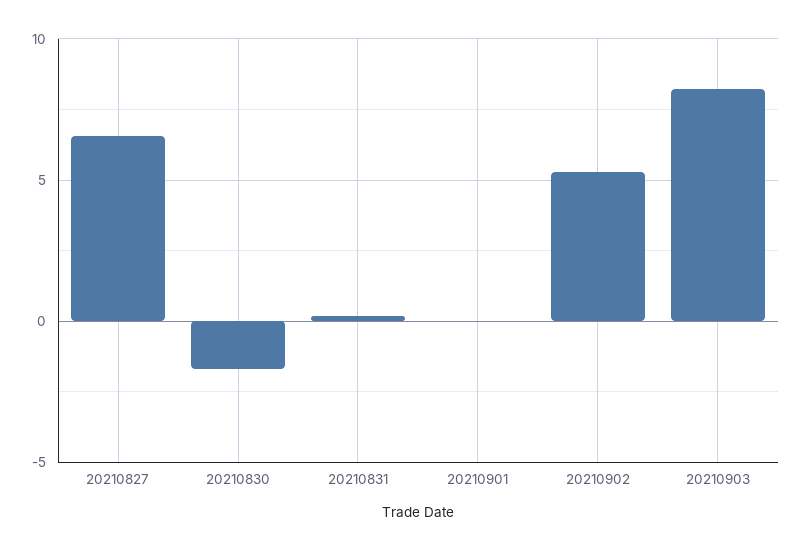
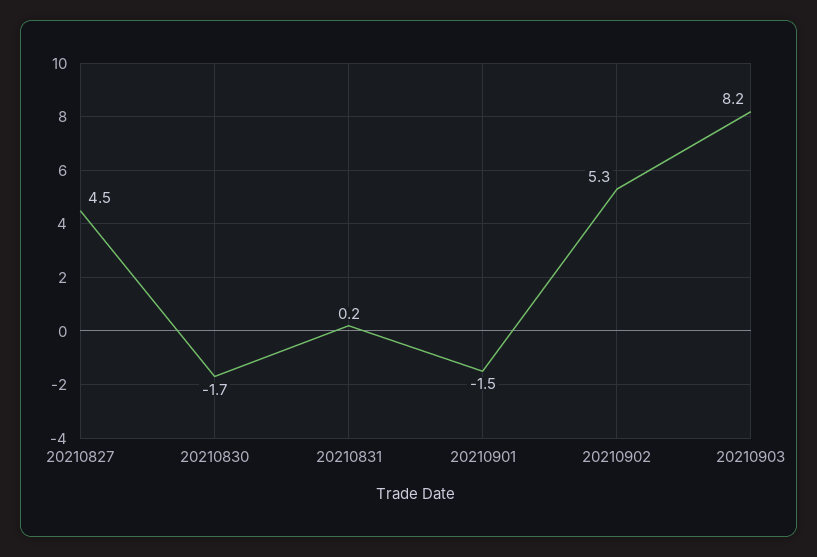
20210827: 6.5 -> 4.5
20210901: 0 -> -1.5

